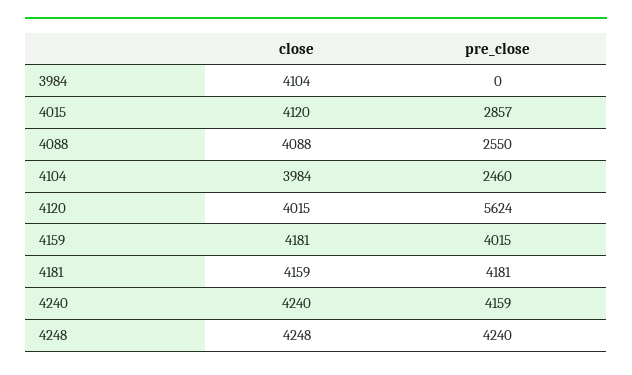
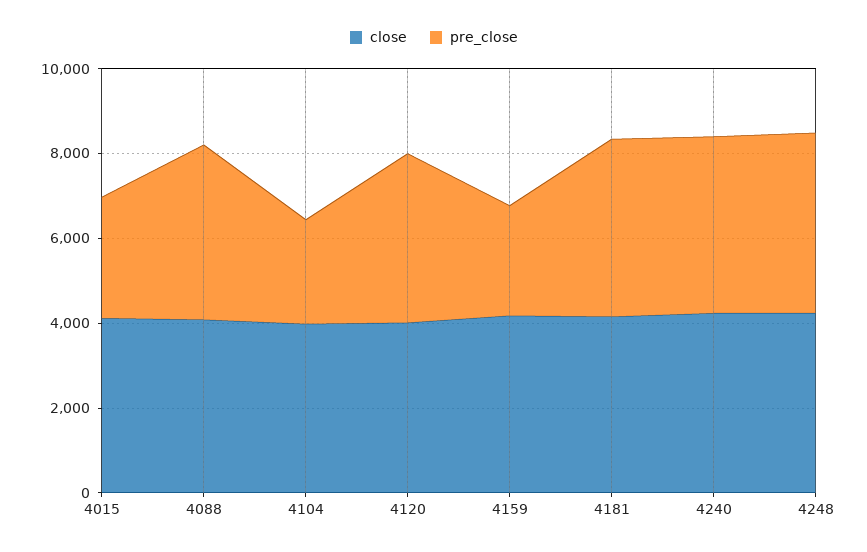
close, 3984: 4104 -> none
pre_close, 3984: 0 -> none
pre_close, 4088: 2550 -> 4000
pre_close, 4120: 5624 -> 4000
pre_close, 4159: 4015 -> 2500

